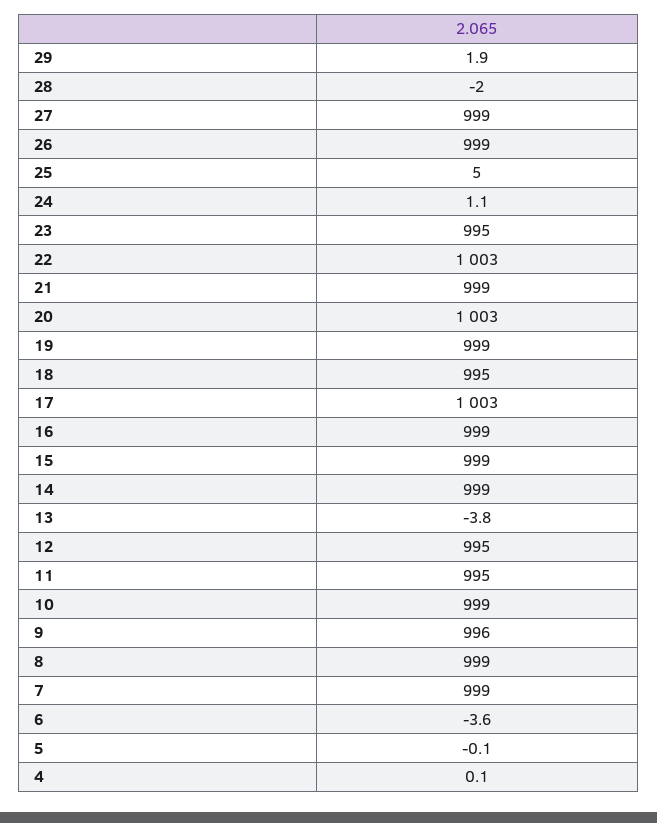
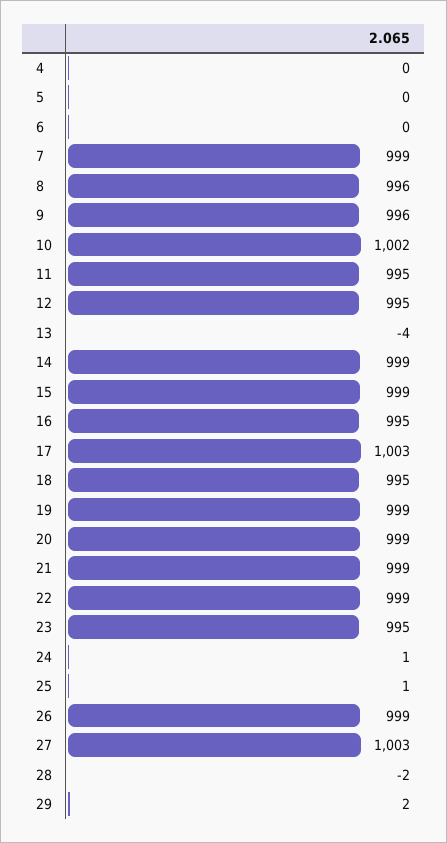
27: 999 -> 1003
25: 5 -> 1
22: 1003 -> 999
20: 1003 -> 999
16: 999 -> 995
10: 999 -> 1002
8: 999 -> 996
6: -3.6 -> 0

